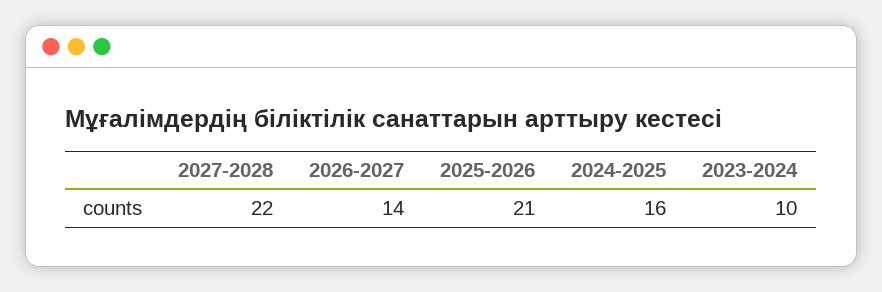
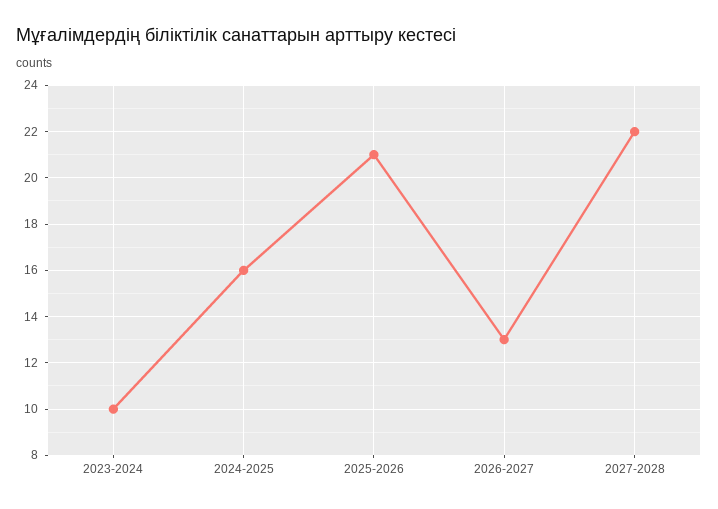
2026-2027: 14 -> 13

